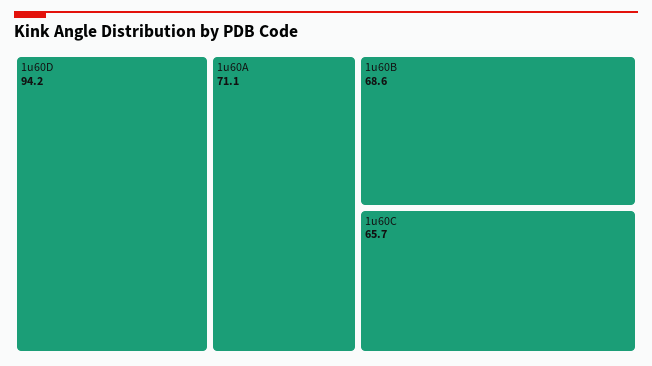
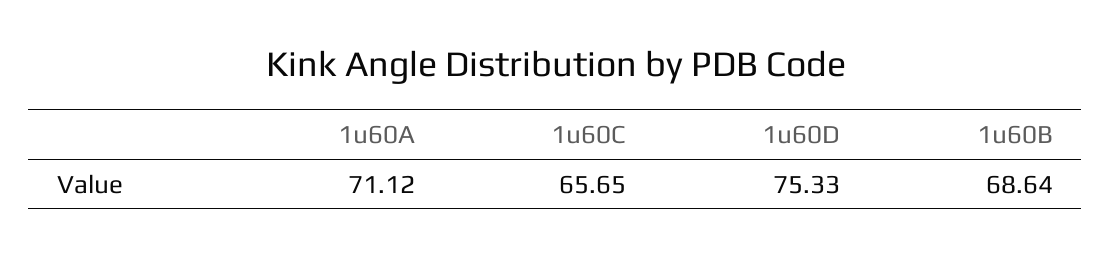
1u60D: 94.2 -> 75.33

